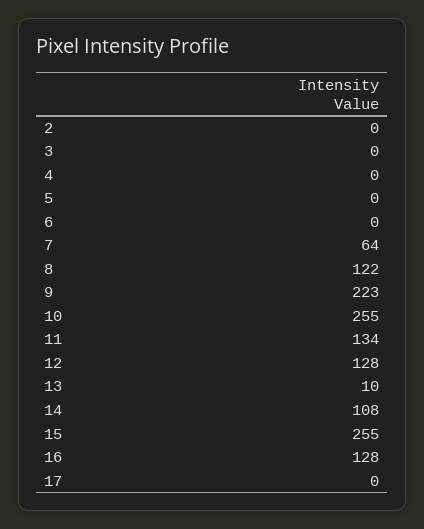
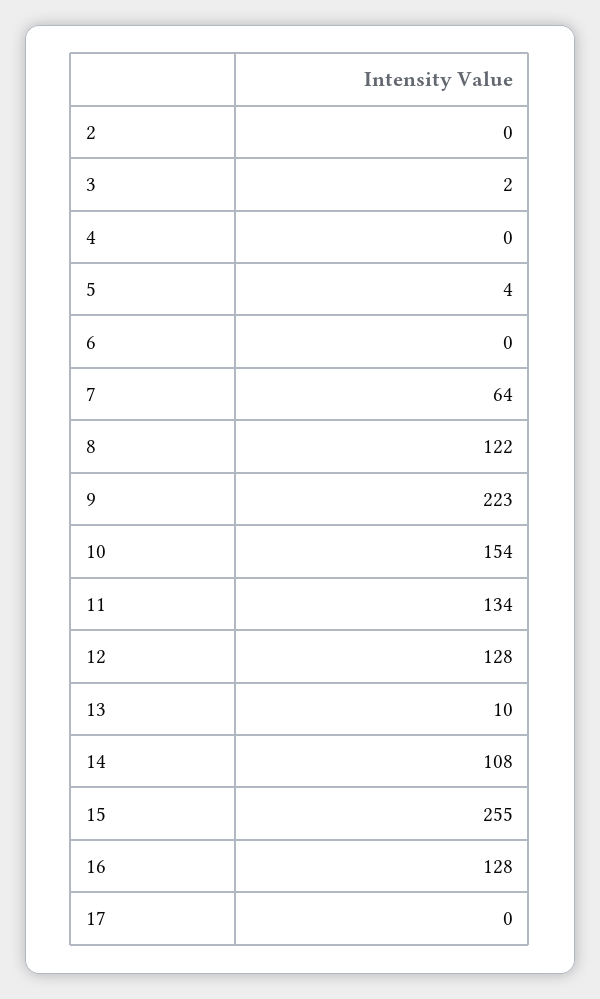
3: 0 -> 2
5: 0 -> 4
10: 255 -> 154

